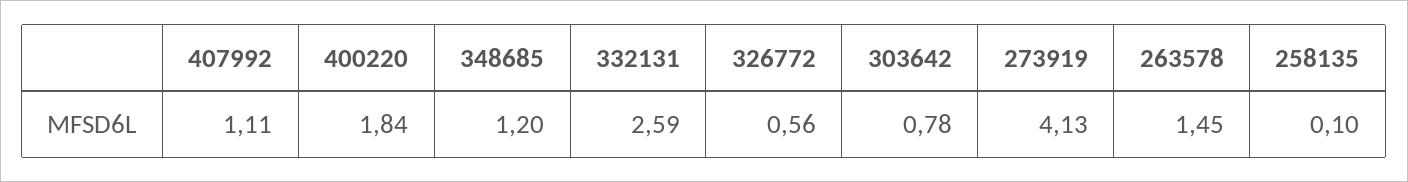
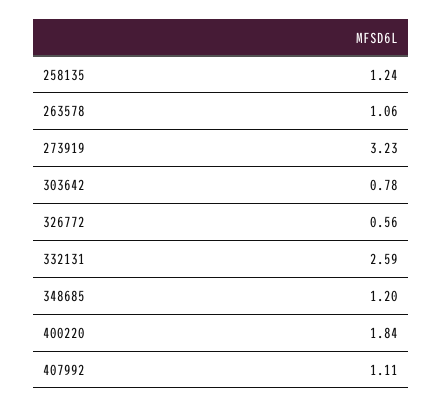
273919: 4.13 -> 3.23
263578: 1.45 -> 1.06
258135: 0.1 -> 1.24

